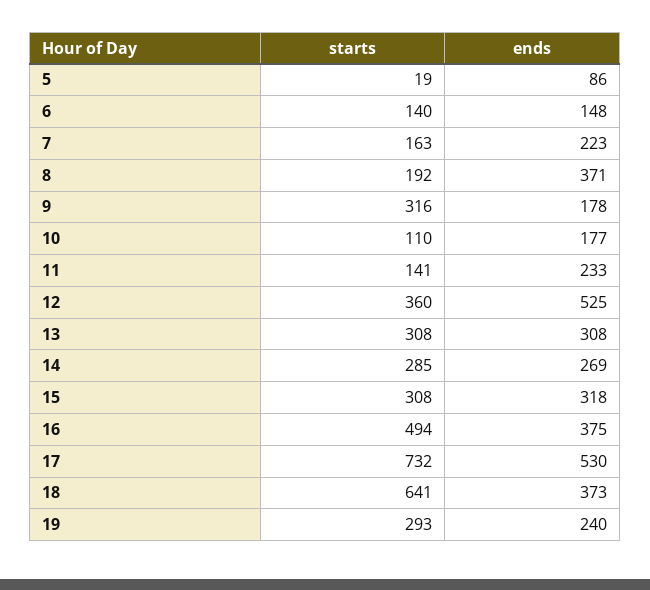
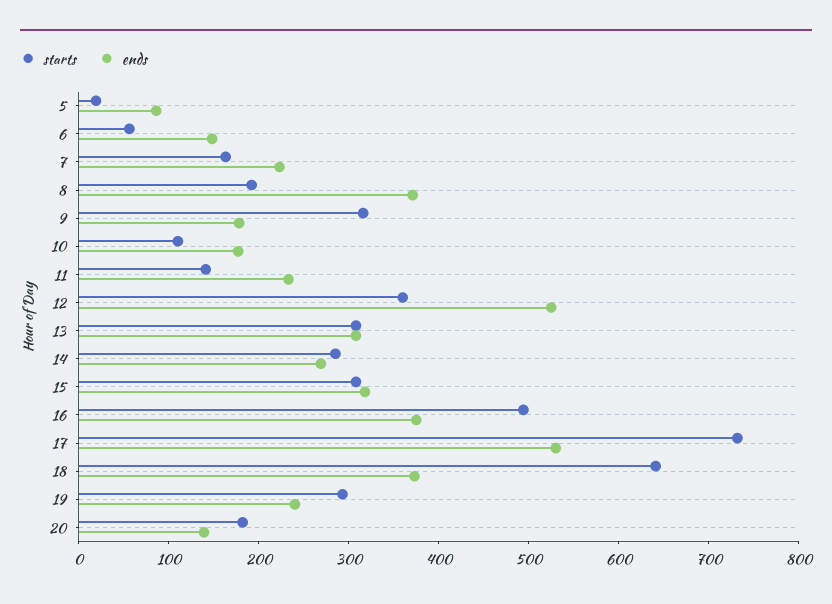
starts, 6: 140 -> 60
starts, 20: none -> 180
ends, 20: none -> 140

